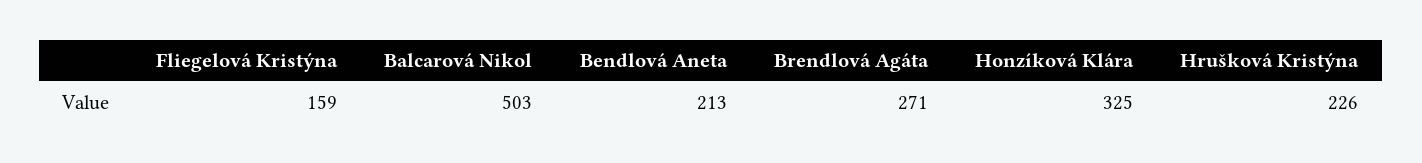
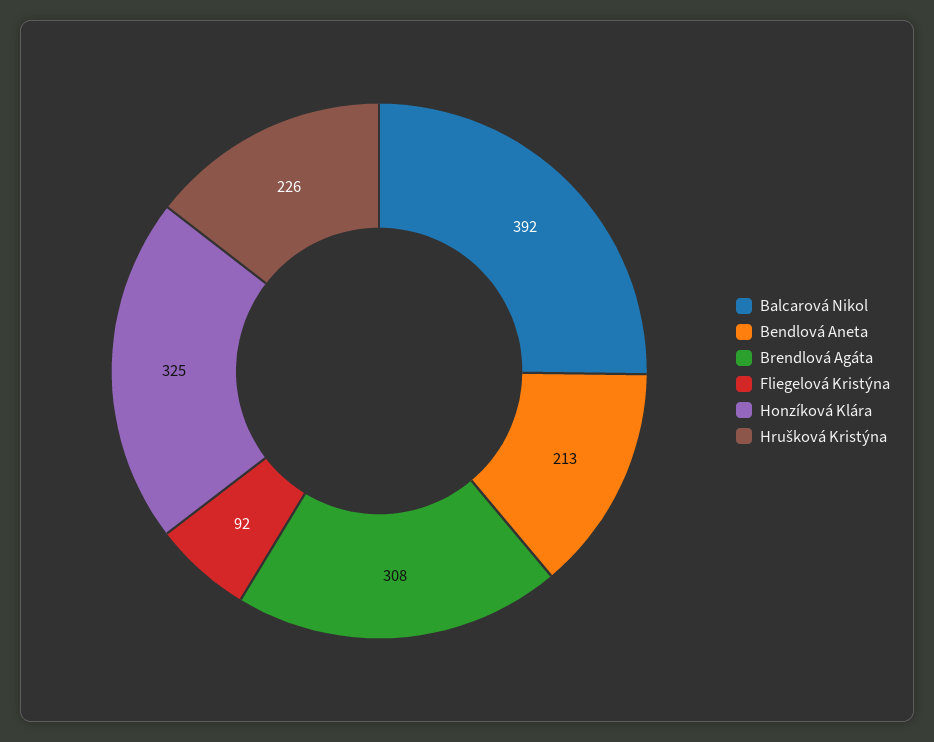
Fliegelová Kristýna: 159 -> 92
Balcarová Nikol: 503 -> 392
Brendlová Agáta: 271 -> 308

